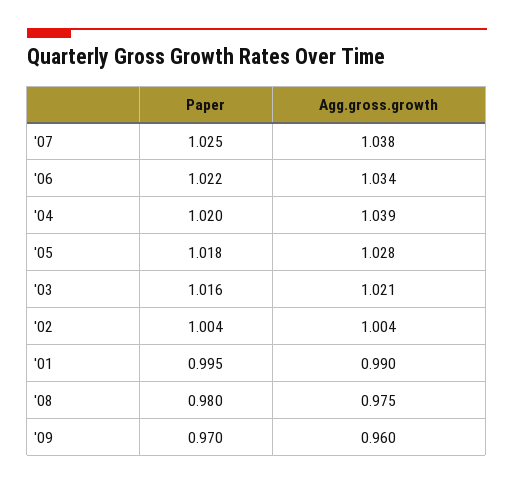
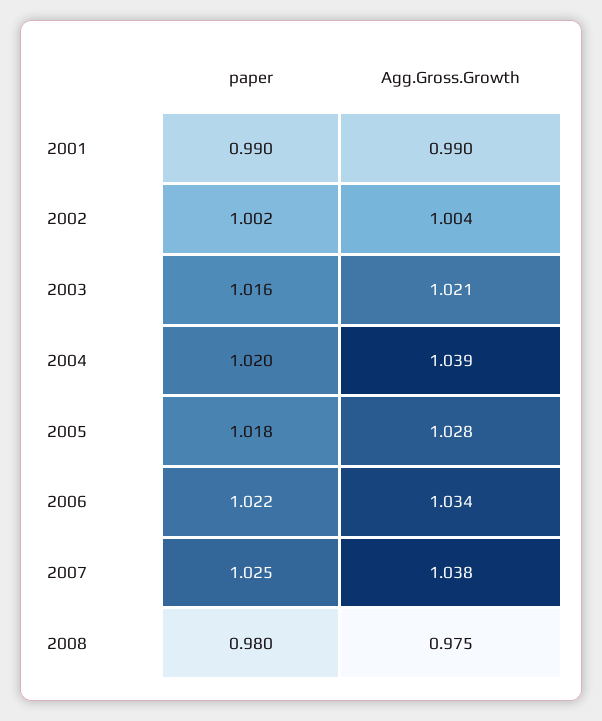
Paper, '02: 1.004 -> 1.002
Paper, '01: 0.995 -> 0.99
Paper, '09: 0.97 -> none
Agg.gross.growth, '09: 0.96 -> none

